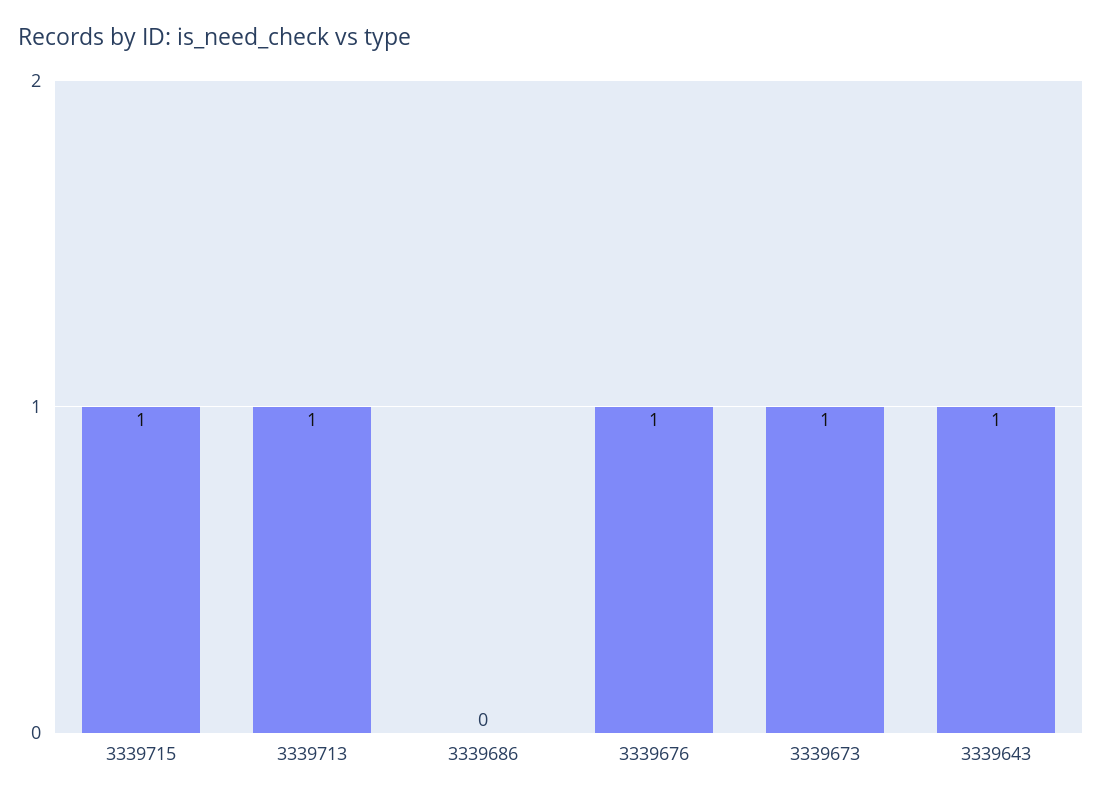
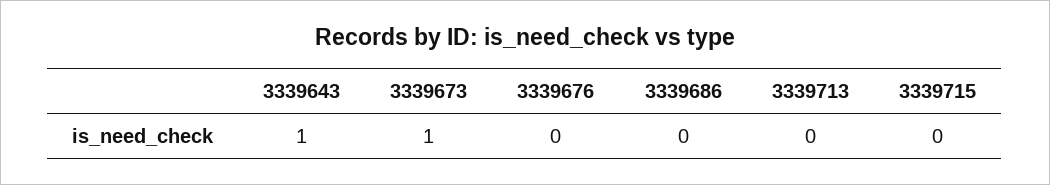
3339715: 1 -> 0
3339713: 1 -> 0
3339676: 1 -> 0

